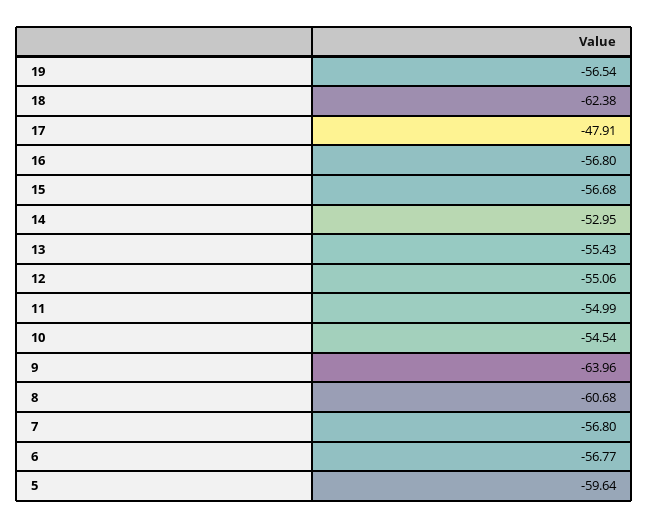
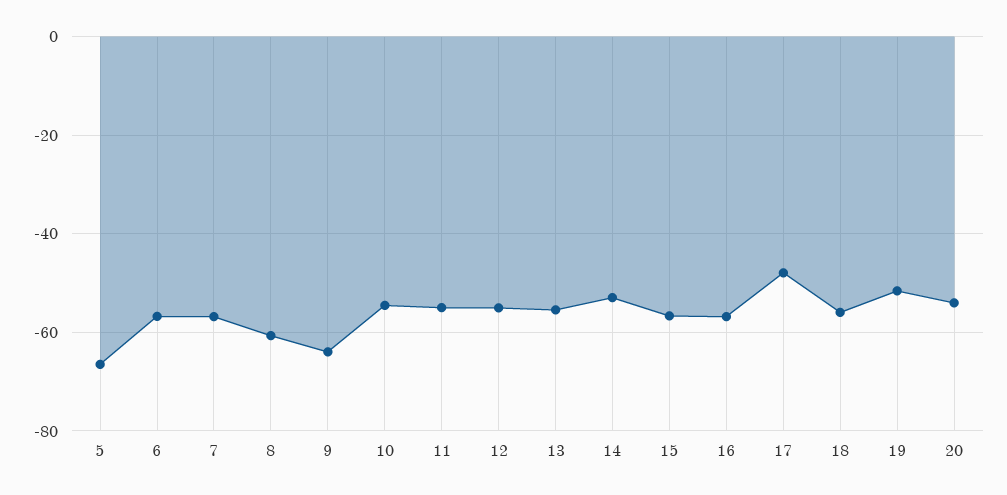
19: -56.54 -> -52
18: -62.38 -> -56
5: -59.64 -> -66
20: none -> -54

